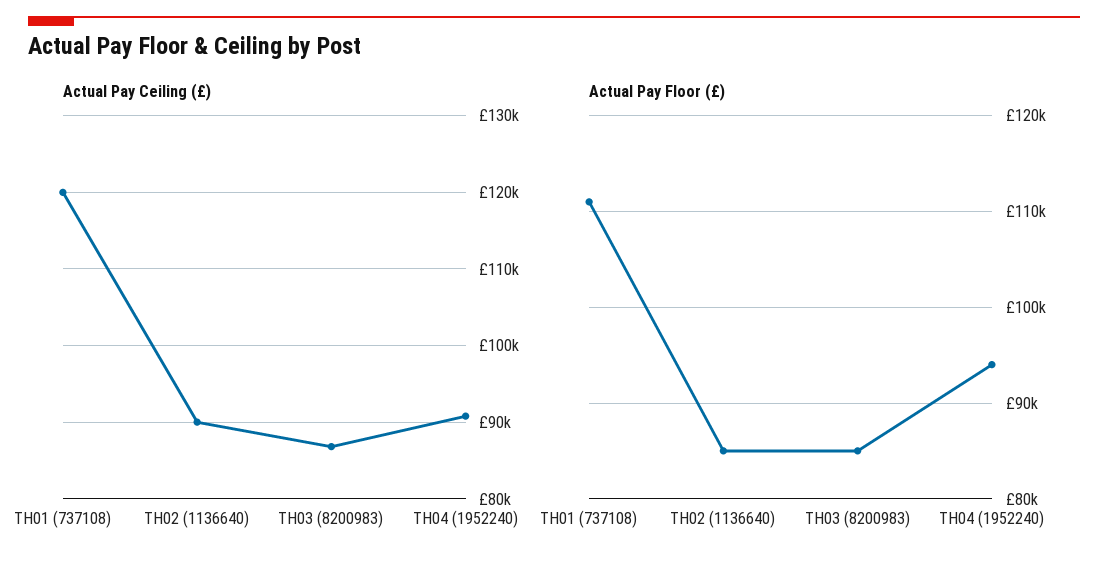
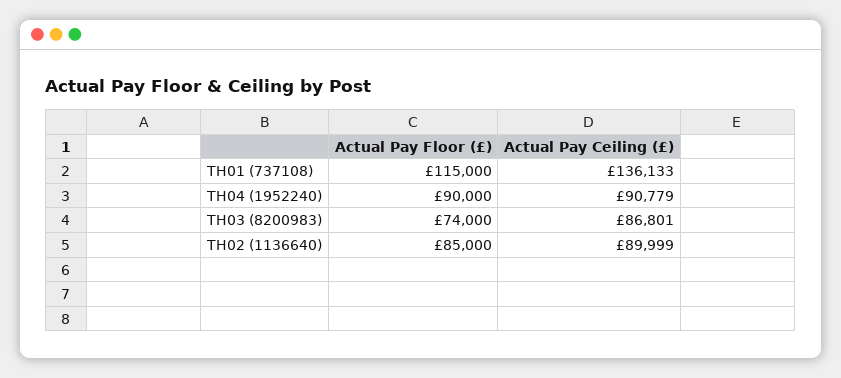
Actual Pay Ceiling (£), TH01 (737108): 120000 -> 136133
Actual Pay Floor (£), TH01 (737108): 111000 -> 115000
Actual Pay Floor (£), TH03 (8200983): 85000 -> 74000
Actual Pay Floor (£), TH04 (1952240): 94000 -> 90000

